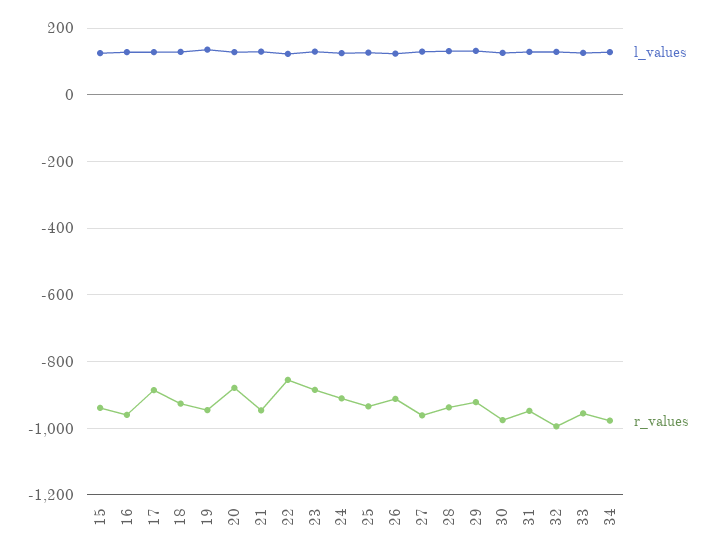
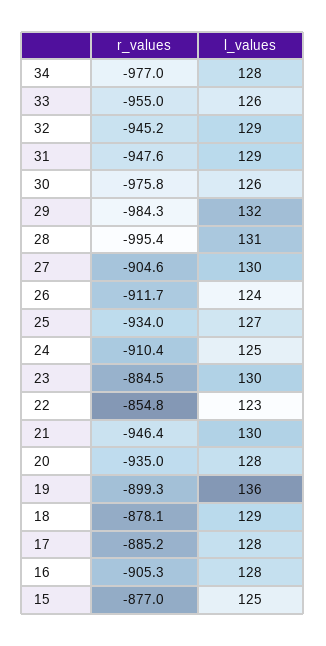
r_values, 15: -940 -> -877
r_values, 16: -960 -> -905.3
r_values, 18: -920 -> -878.1
r_values, 19: -940 -> -899.3
r_values, 20: -880 -> -935
r_values, 27: -960 -> -904.6
r_values, 28: -940 -> -995.4
r_values, 29: -920 -> -984.3
r_values, 32: -1000 -> -945.2

